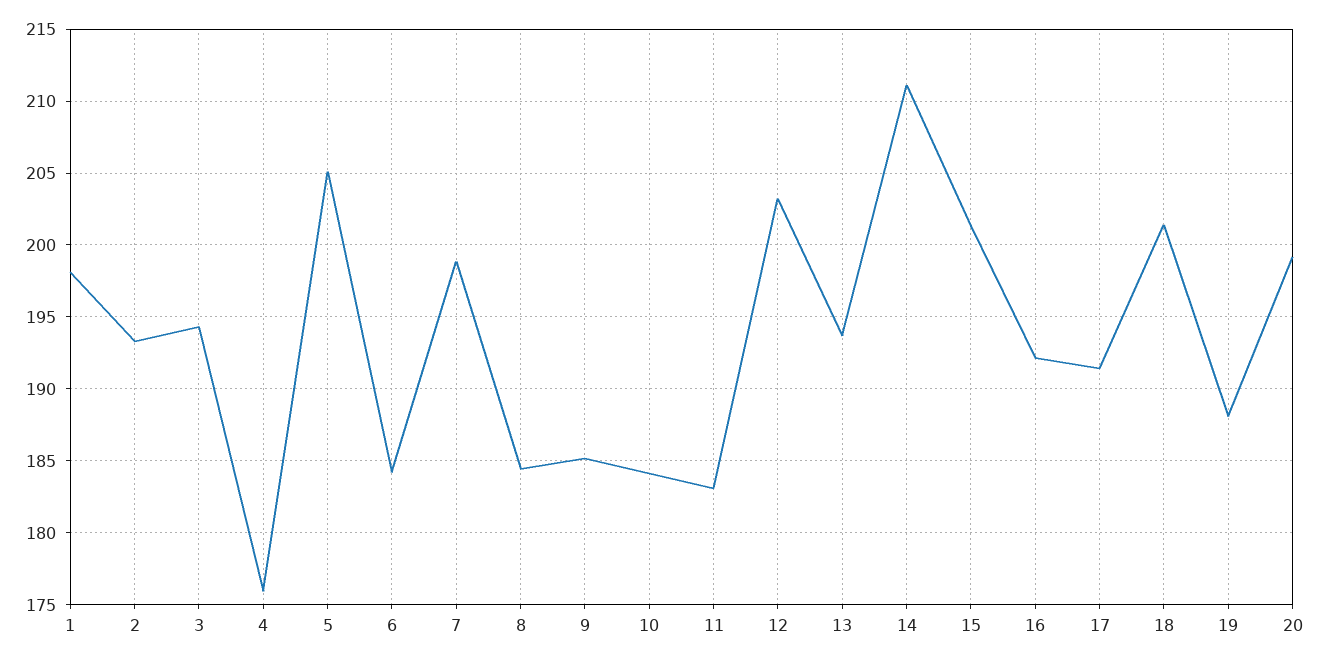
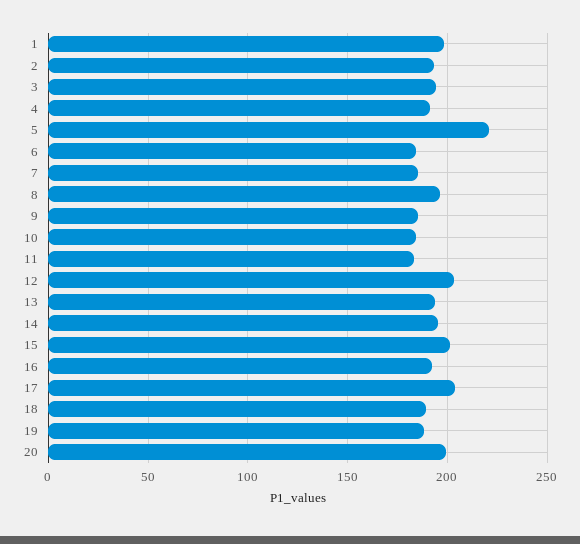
4: 176 -> 190
5: 205 -> 220
7: 199 -> 185
8: 184.5 -> 195
14: 211 -> 195
17: 191.5 -> 205
18: 201.5 -> 190

